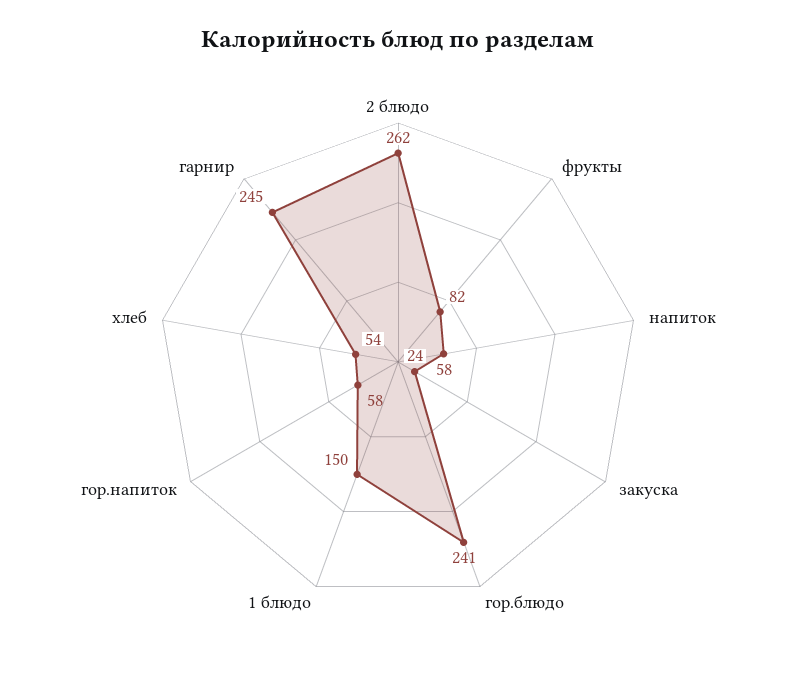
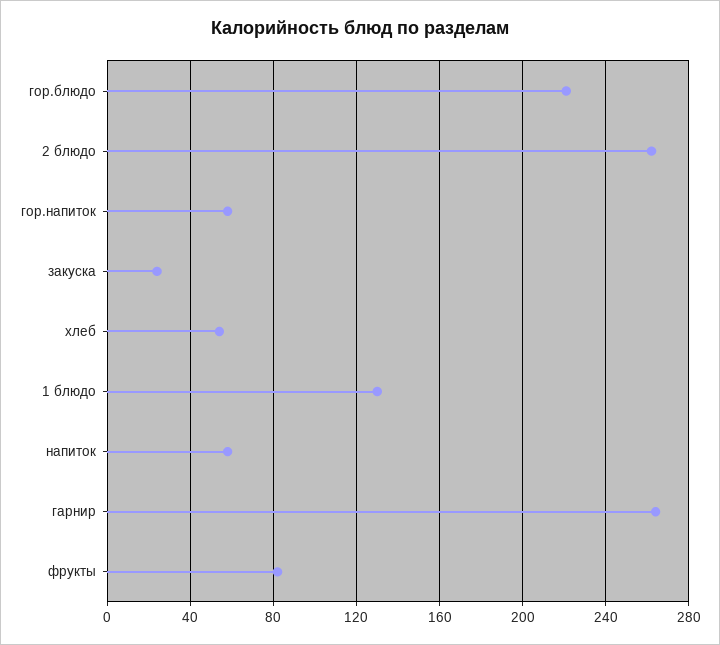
гор.блюдо: 241 -> 220
1 блюдо: 150 -> 130
гарнир: 245 -> 265

